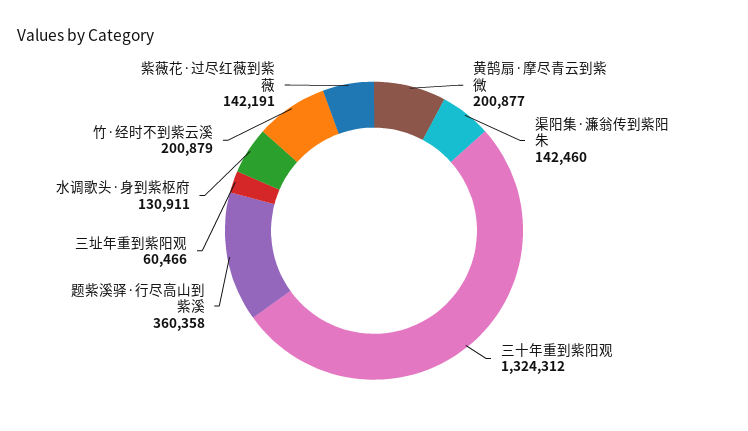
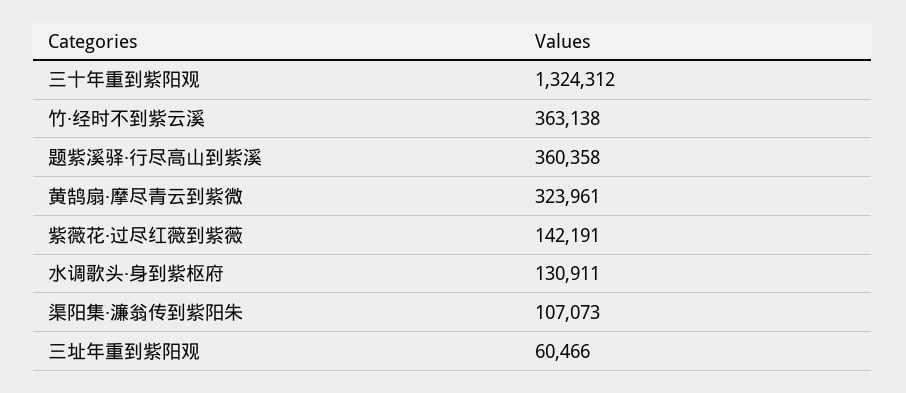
黄鹄扇·摩尽青云到紫微: 200877 -> 323961
渠阳集·濂翁传到紫阳朱: 142460 -> 107073
竹·经时不到紫云溪: 200879 -> 363138

